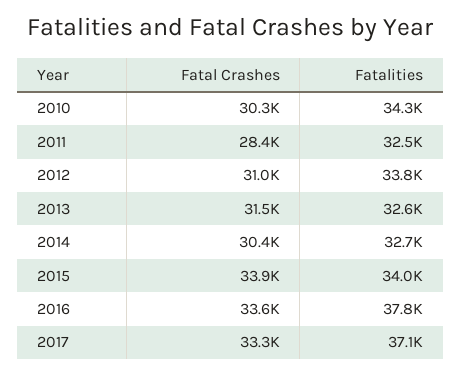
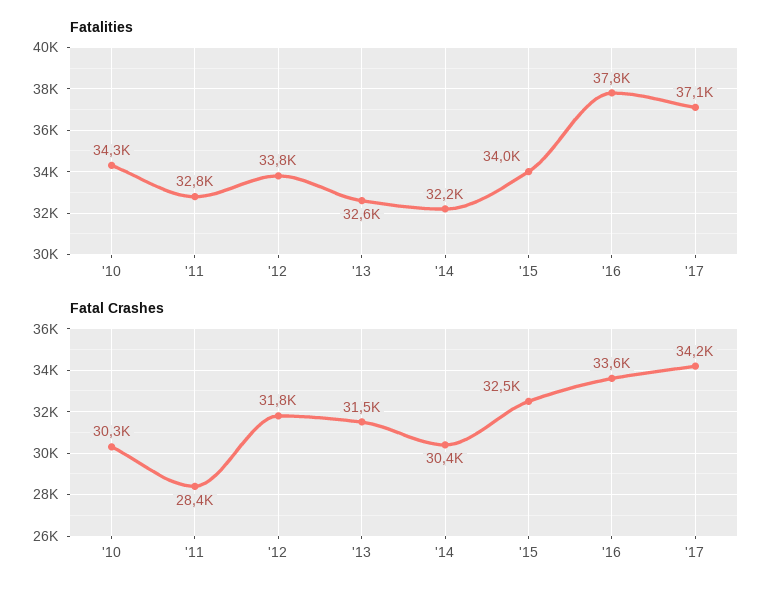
Fatalities, 2011: 32500 -> 32800
Fatal Crashes, 2012: 31000 -> 31800
Fatalities, 2014: 32700 -> 32200
Fatal Crashes, 2015: 33900 -> 32500
Fatal Crashes, 2017: 33300 -> 34200

